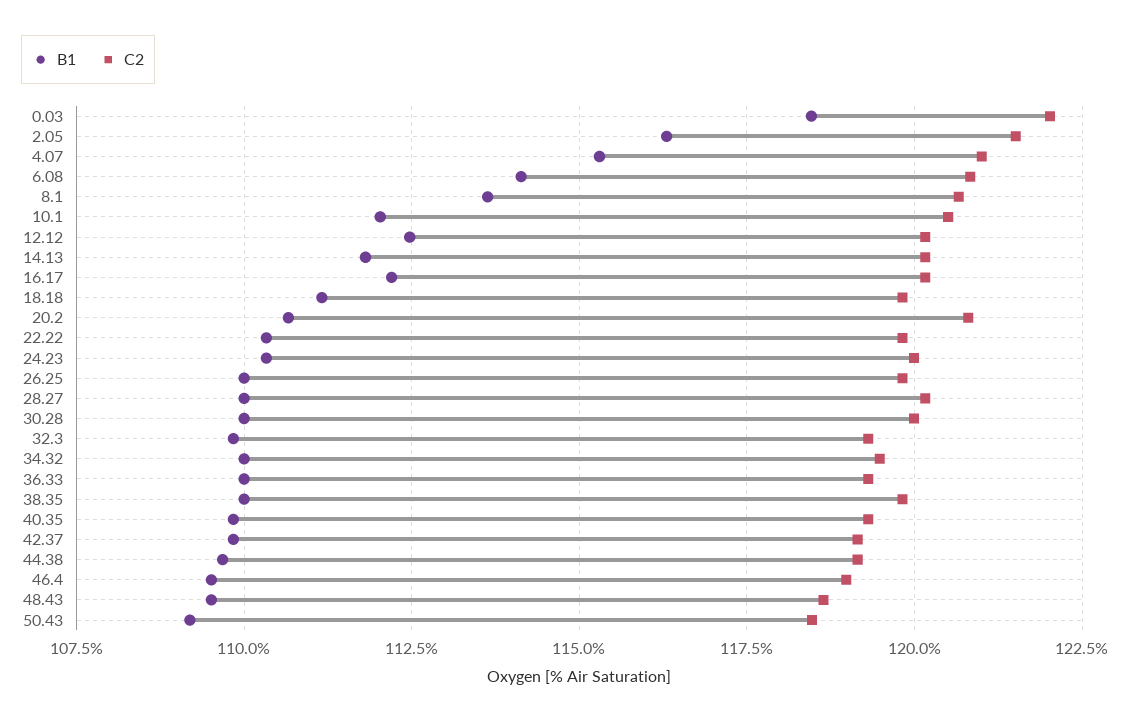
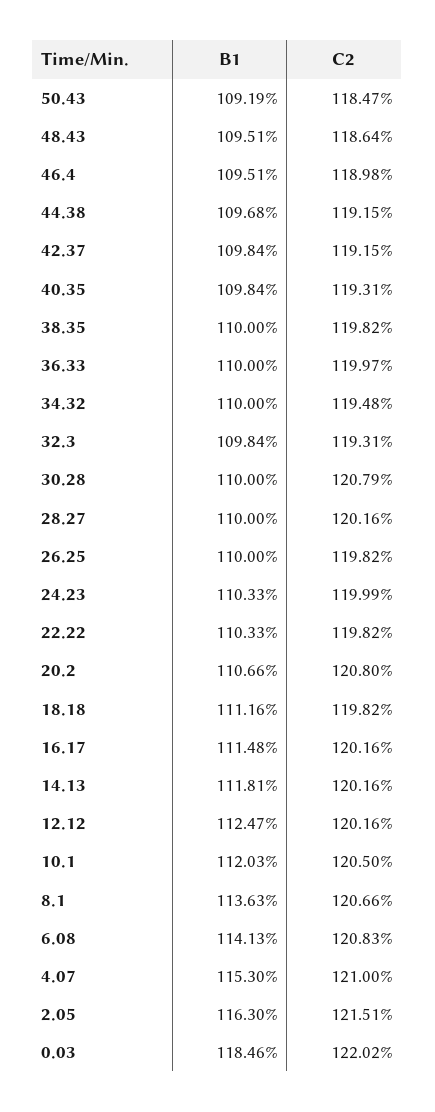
B1, 16.17: 112.25 -> 111.48
C2, 30.28: 120 -> 120.79
C2, 36.33: 119.25 -> 119.97

